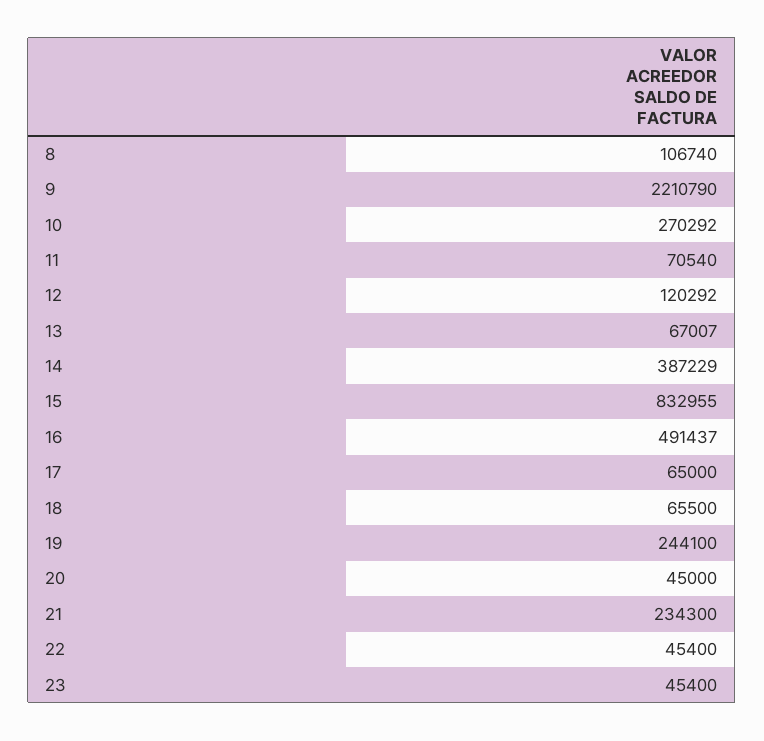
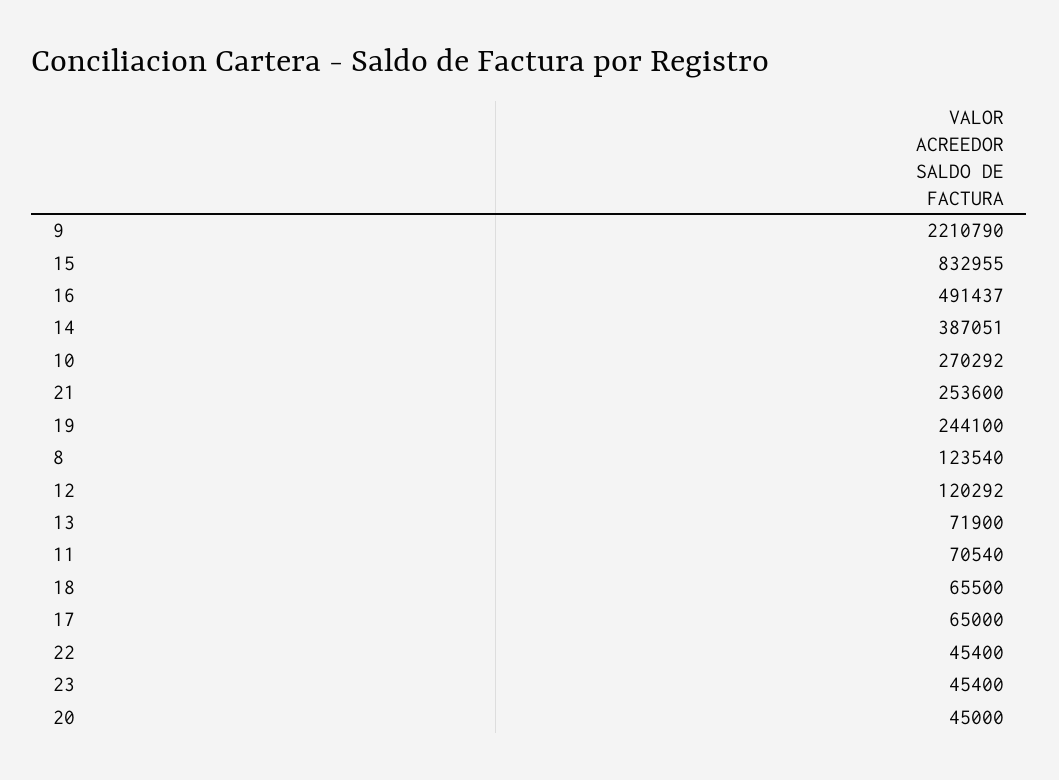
8: 106740 -> 123540
13: 67007 -> 71900
14: 387229 -> 387051
21: 234300 -> 253600

